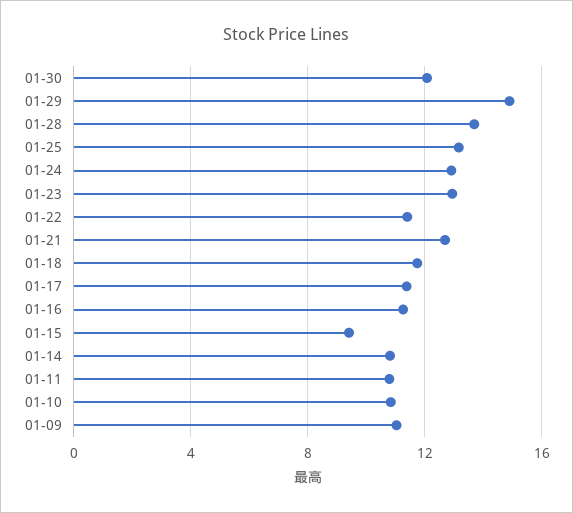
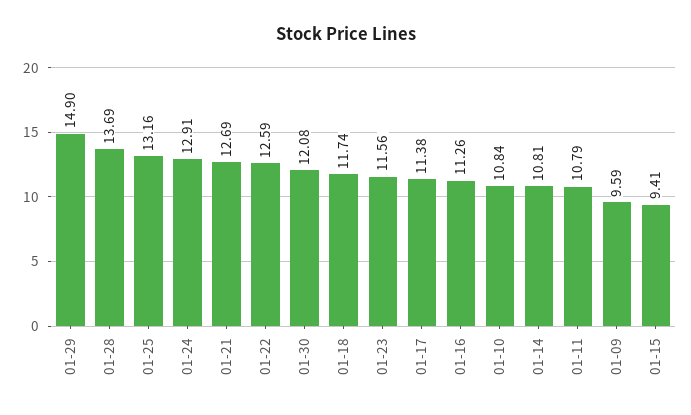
01-23: 13 -> 11.56
01-22: 11.5 -> 12.59
01-09: 11 -> 9.59

